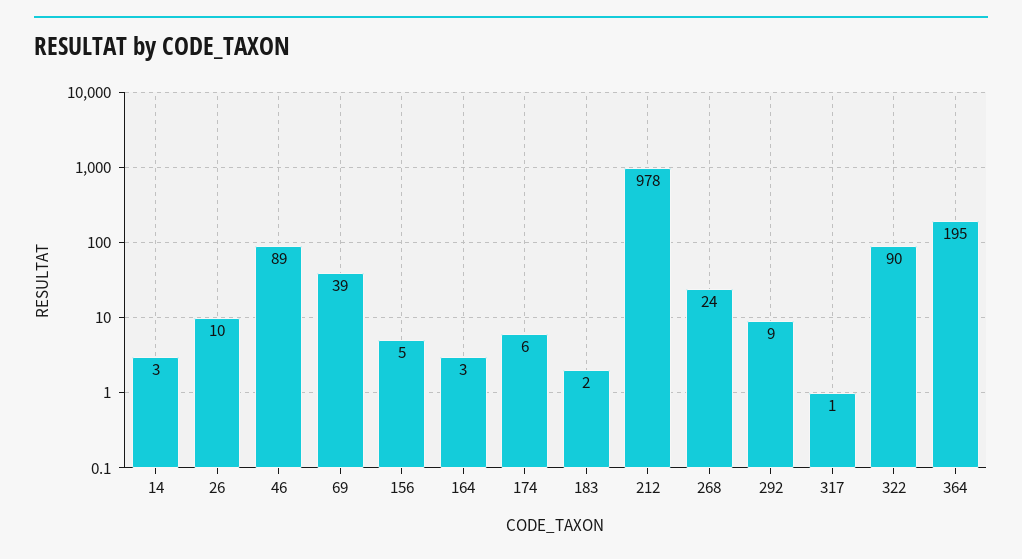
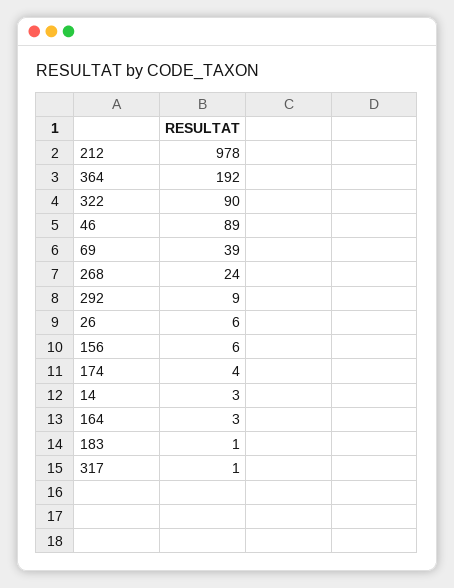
26: 10 -> 6
156: 5 -> 6
174: 6 -> 4
183: 2 -> 1
364: 195 -> 192

